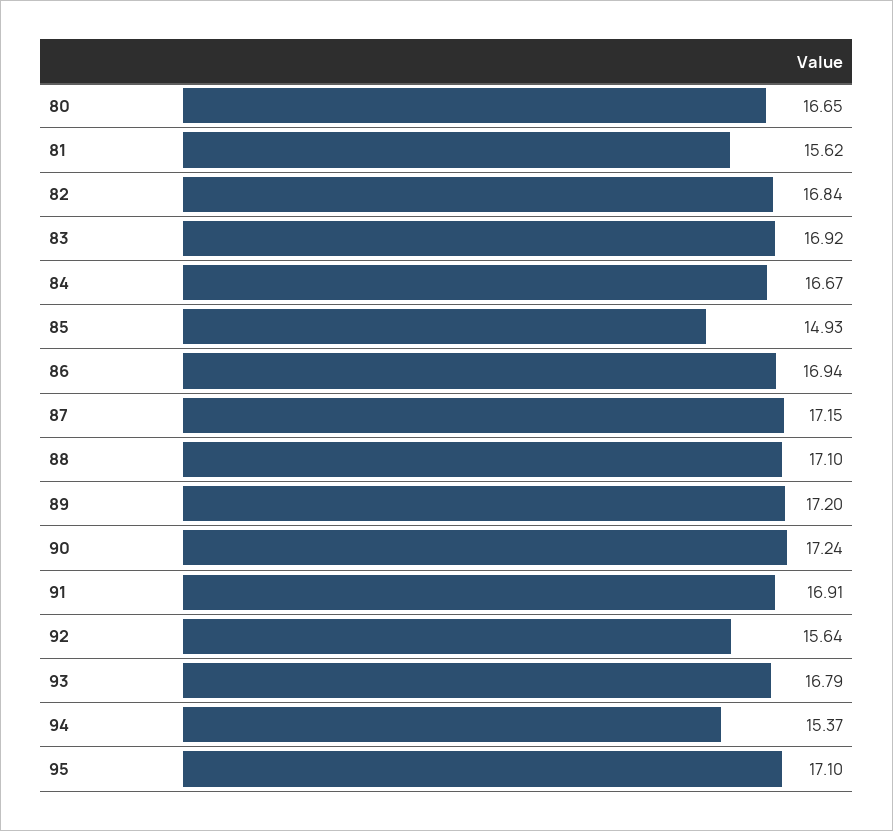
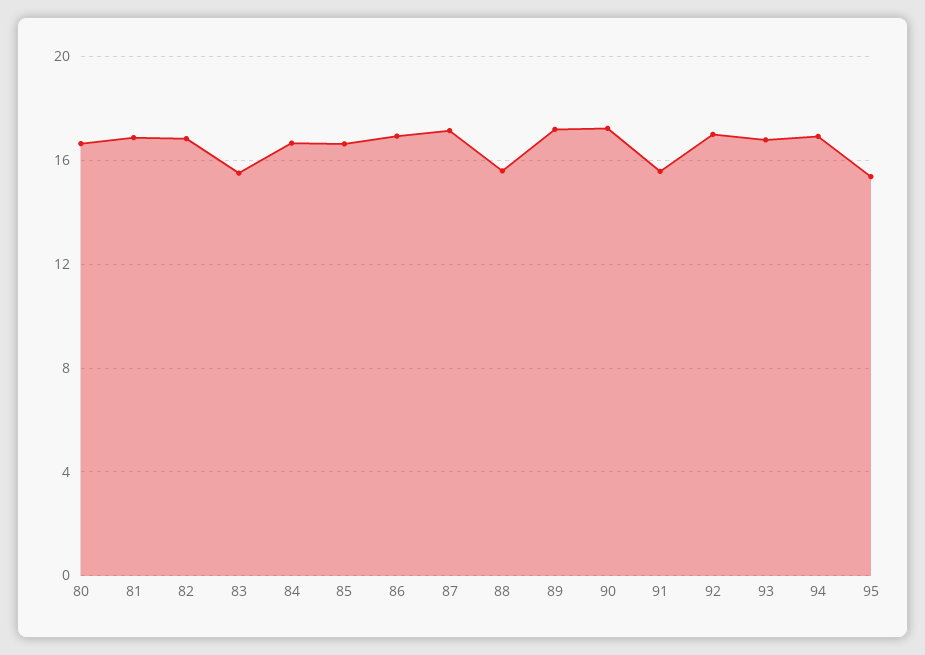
81: 15.62 -> 17
83: 16.92 -> 15.5
85: 14.93 -> 16.5
88: 17.1 -> 15.5
91: 16.91 -> 15.5
92: 15.64 -> 17
94: 15.37 -> 17
95: 17.1 -> 15.5

